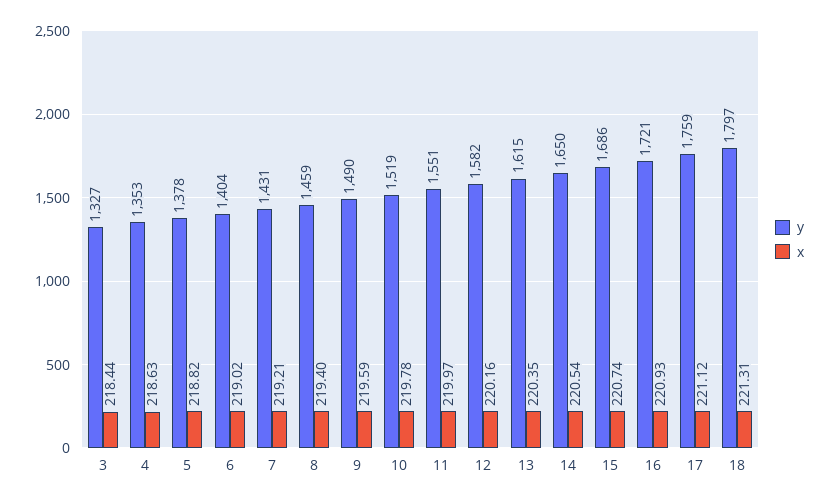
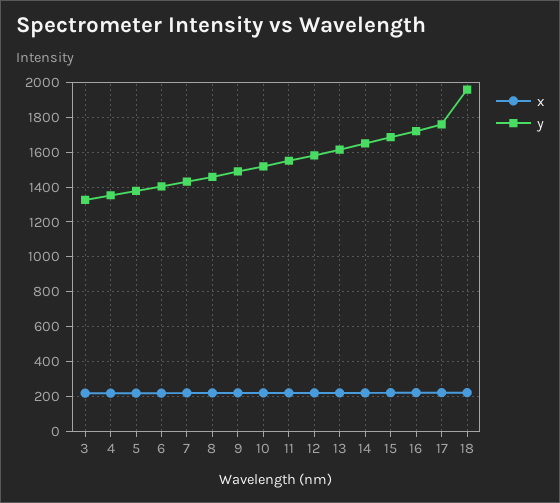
y, 18: 1797 -> 1950

